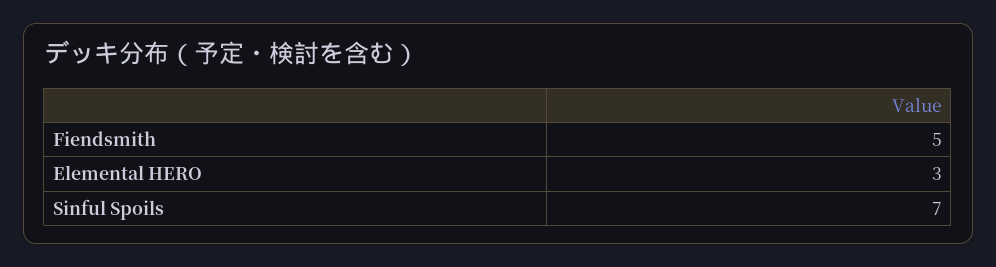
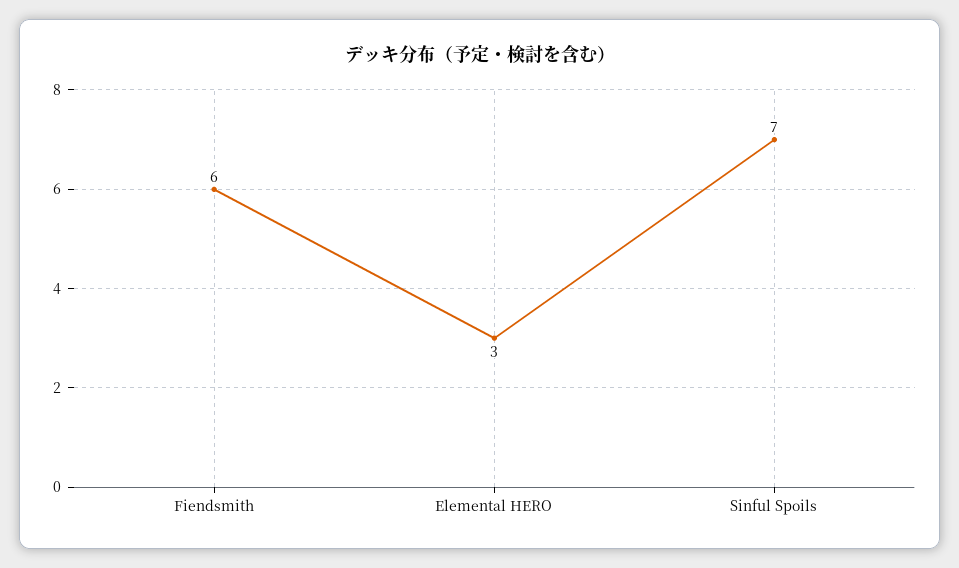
Fiendsmith: 5 -> 6

